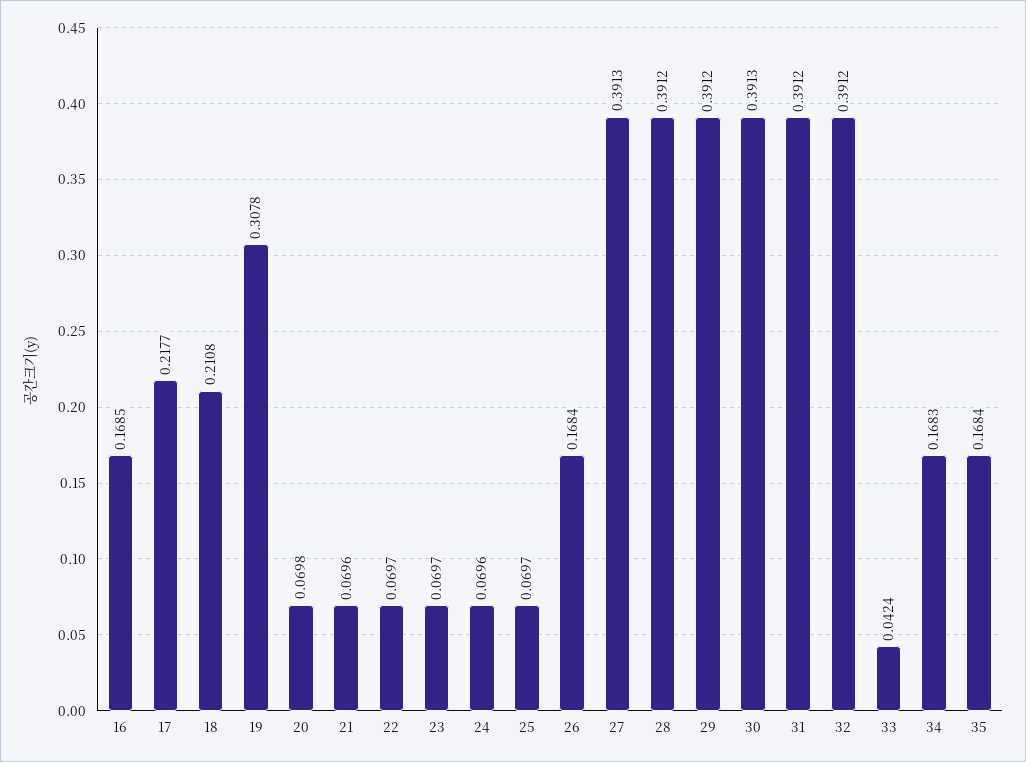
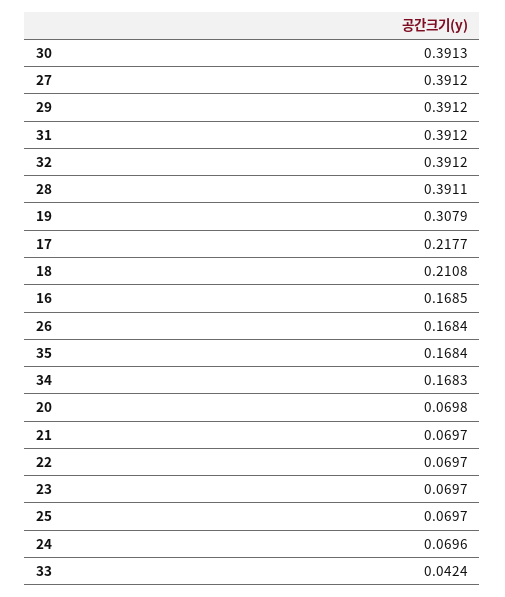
19: 0.3078 -> 0.3079
21: 0.0696 -> 0.0697
27: 0.3913 -> 0.3912
28: 0.3912 -> 0.3911

